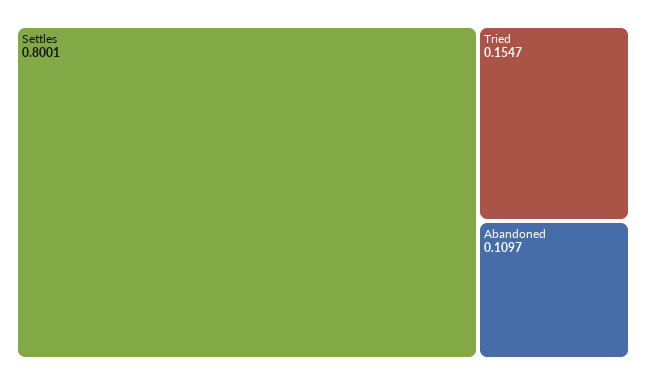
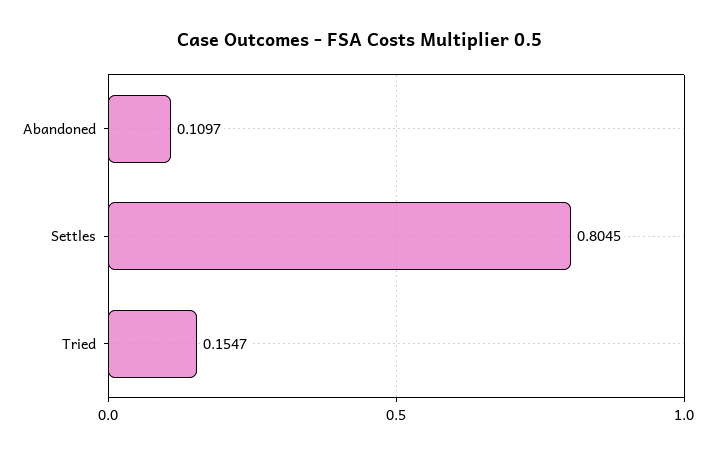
Settles: 0.8001 -> 0.8045

